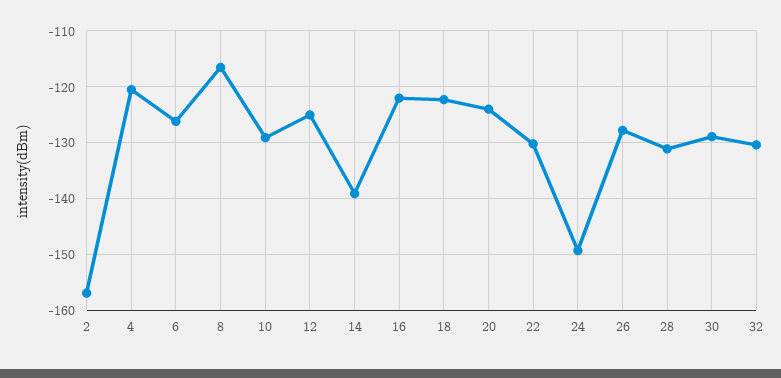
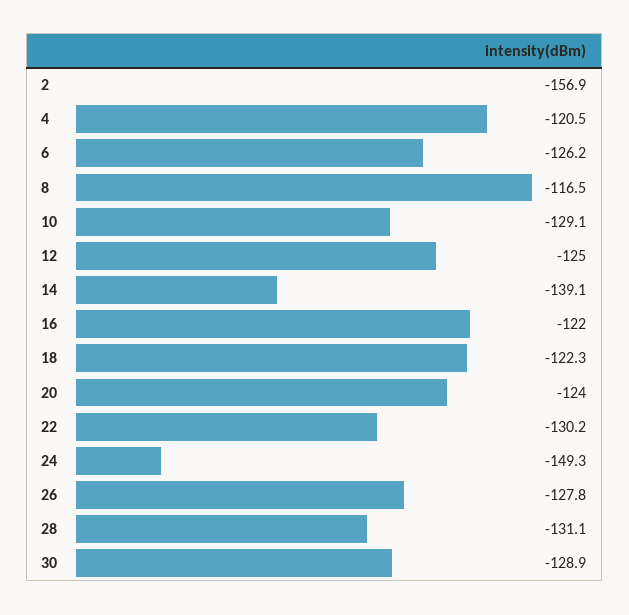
32: -130 -> none

